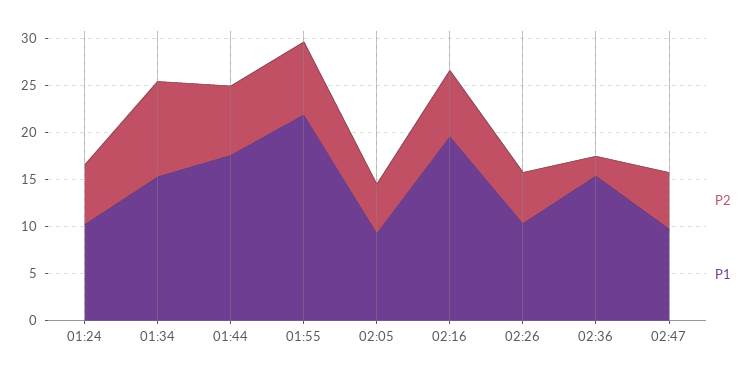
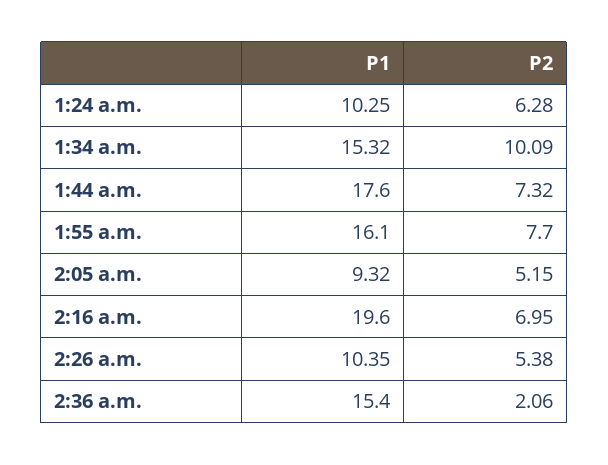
P1, 01:55: 22 -> 16.1
P2, 02:47: 6 -> none
P1, 02:47: 10 -> none

